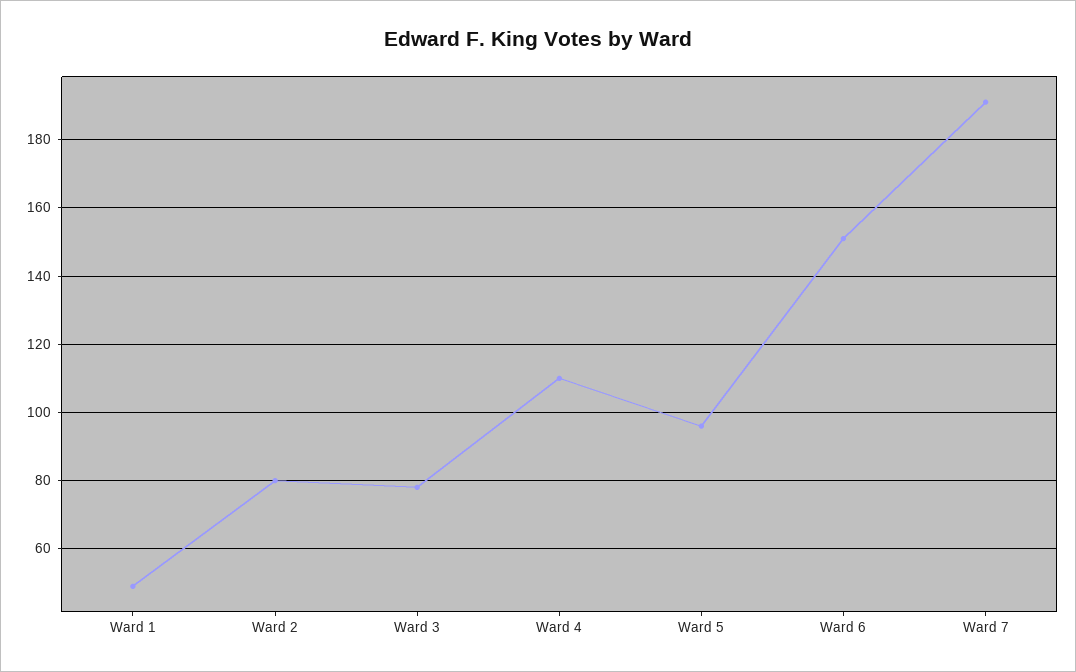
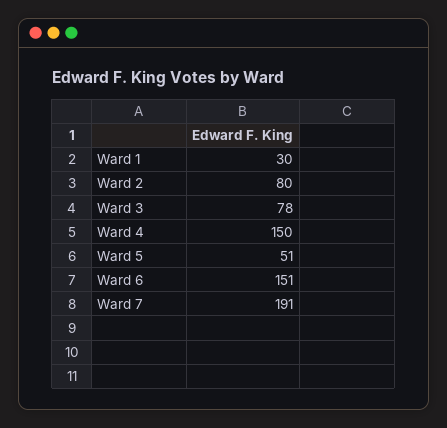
Ward 1: 50 -> 30
Ward 4: 110 -> 150
Ward 5: 95 -> 51

